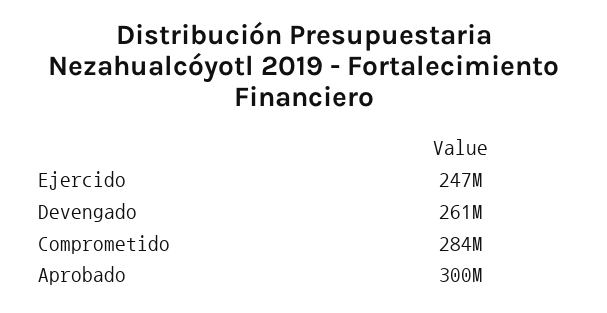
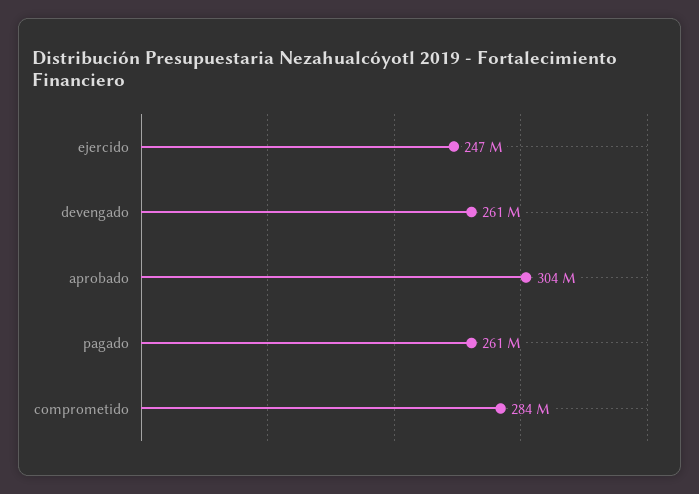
Aprobado: 300000000 -> 304000000
pagado: none -> 261000000

